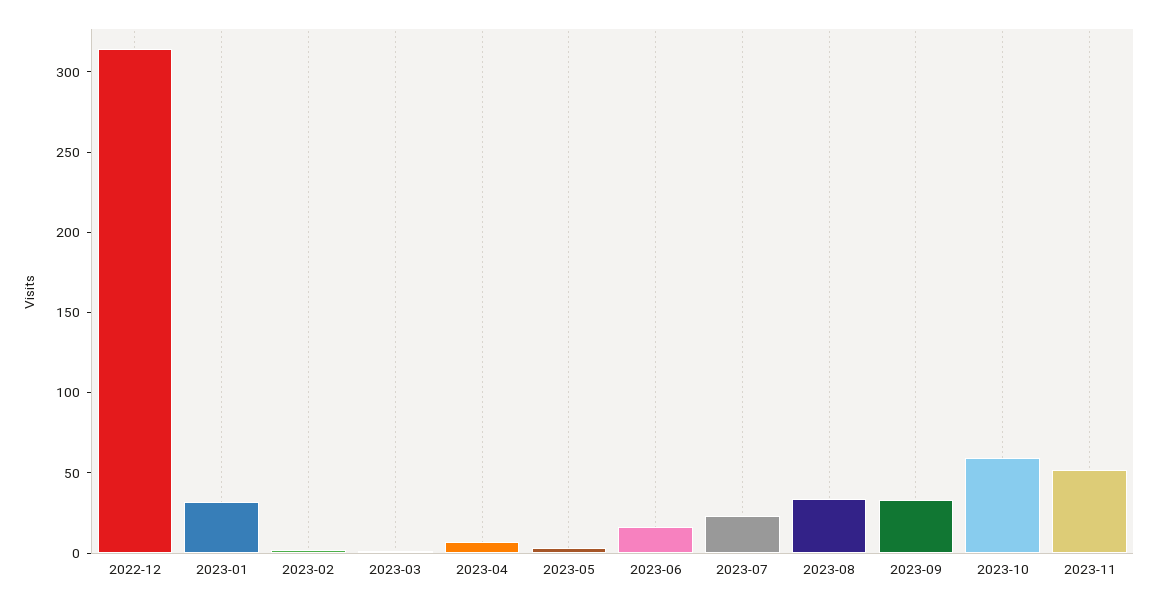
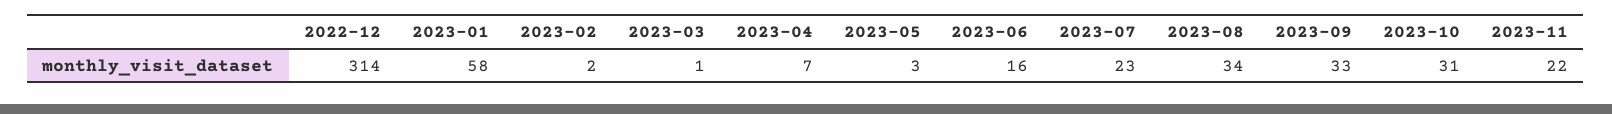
2023-01: 30 -> 58
2023-10: 60 -> 31
2023-11: 50 -> 22

